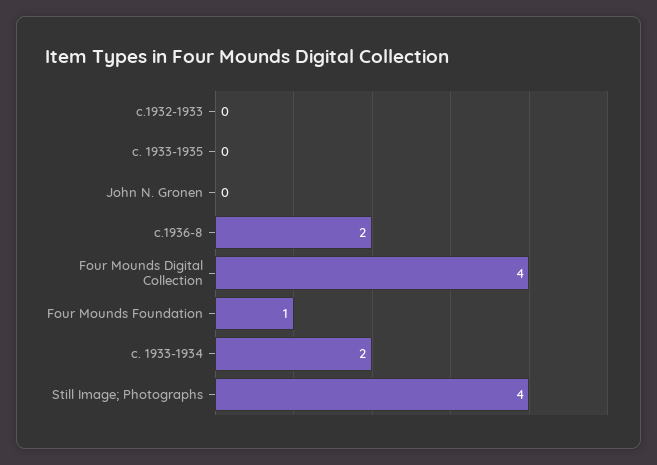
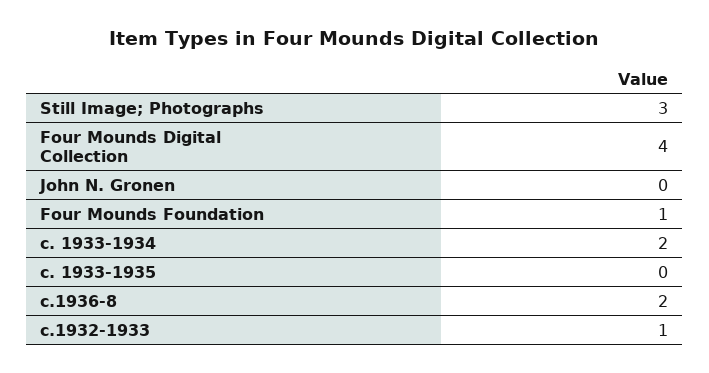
c.1932-1933: 0 -> 1
Still Image; Photographs: 4 -> 3

